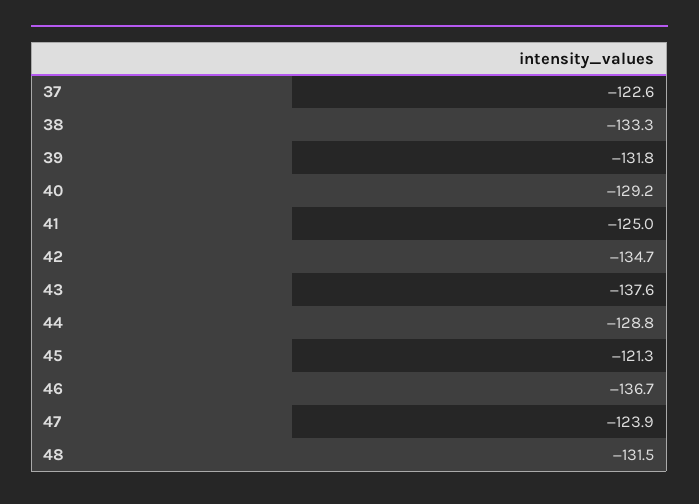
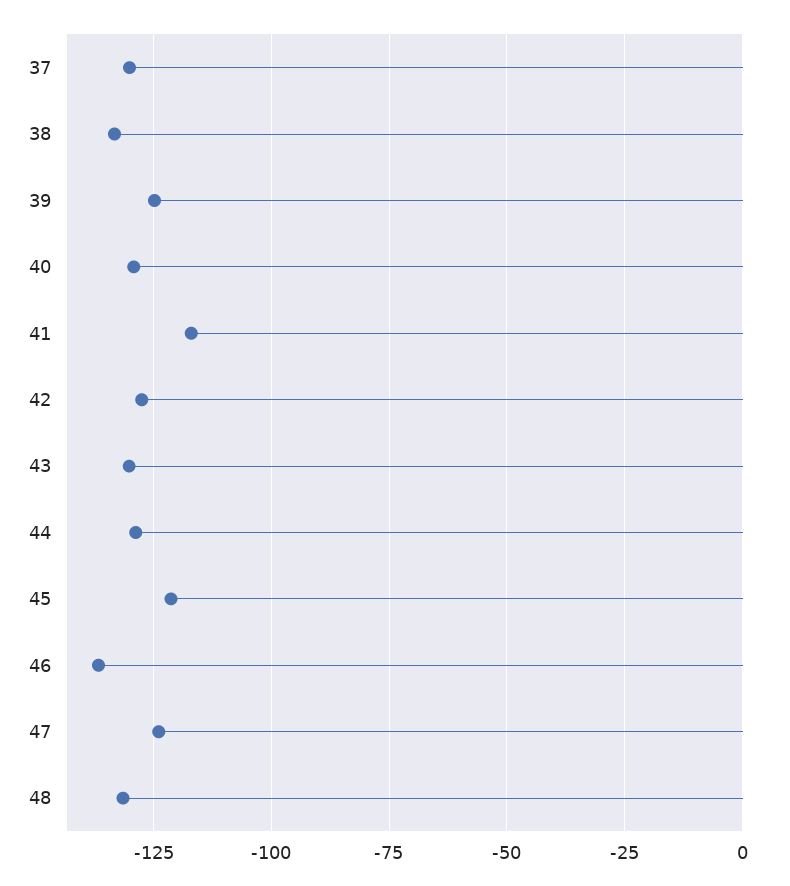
37: -122.6 -> -130
39: -131.8 -> -125
41: -125 -> -117.5
42: -134.7 -> -127.5
43: -137.6 -> -130

